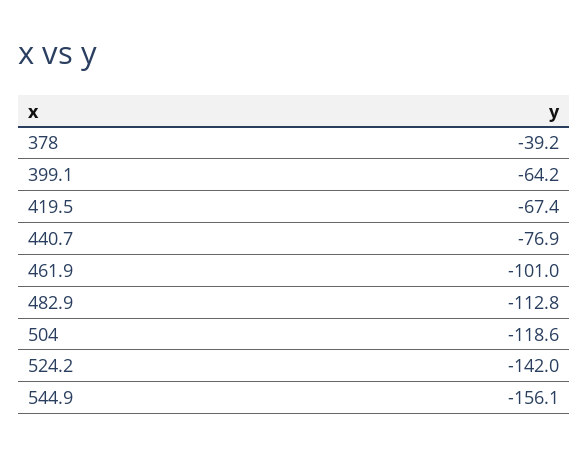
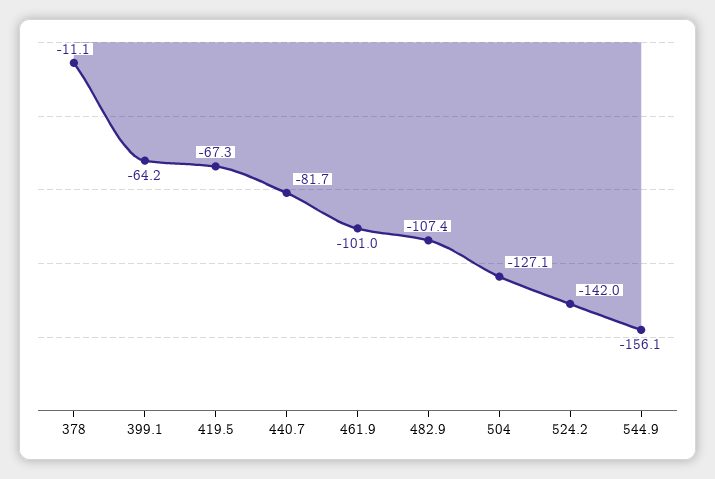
378: -39.2 -> -11.1
419.5: -67.4 -> -67.3
440.7: -76.9 -> -81.7
482.9: -112.8 -> -107.4
504: -118.6 -> -127.1

